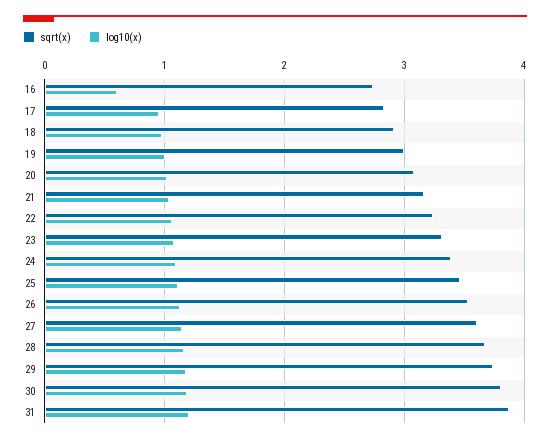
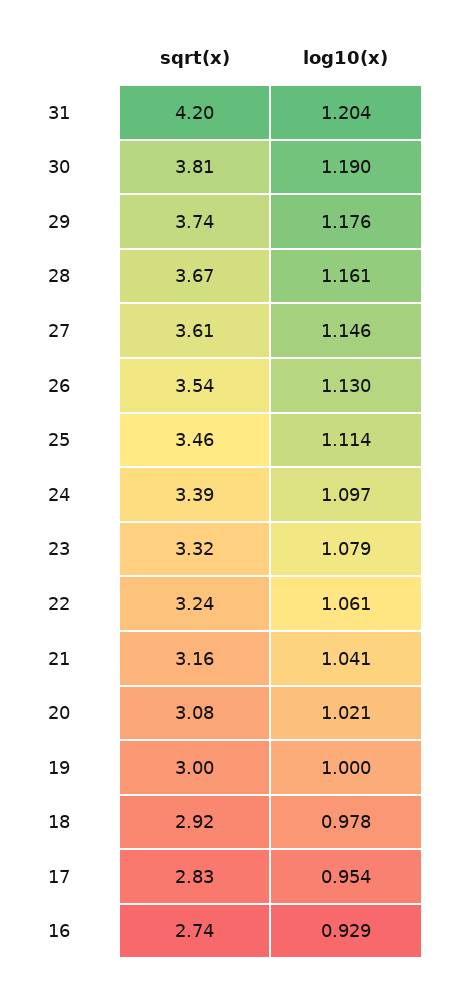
log10(x), 16: 0.6 -> 0.929
sqrt(x), 31: 3.9 -> 4.2

